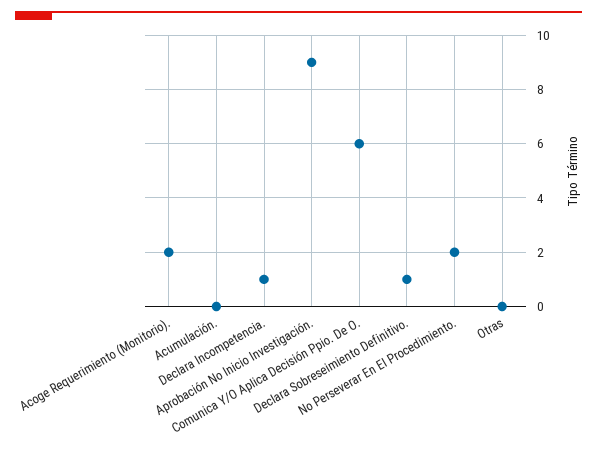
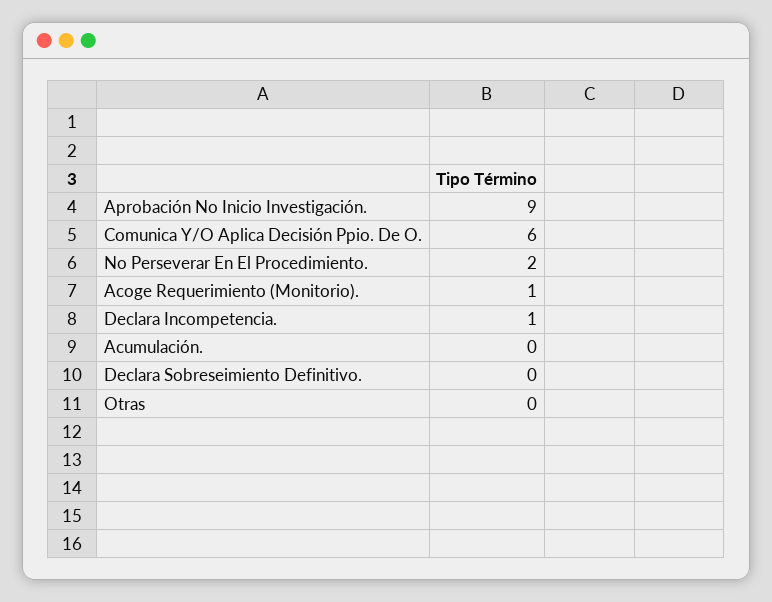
Acoge Requerimiento (Monitorio).: 2 -> 1
Declara Sobreseimiento Definitivo.: 1 -> 0

